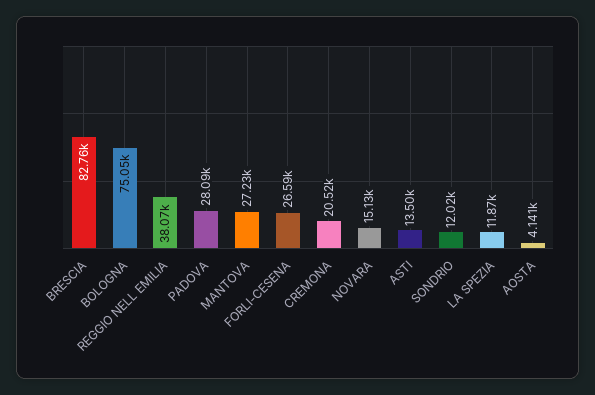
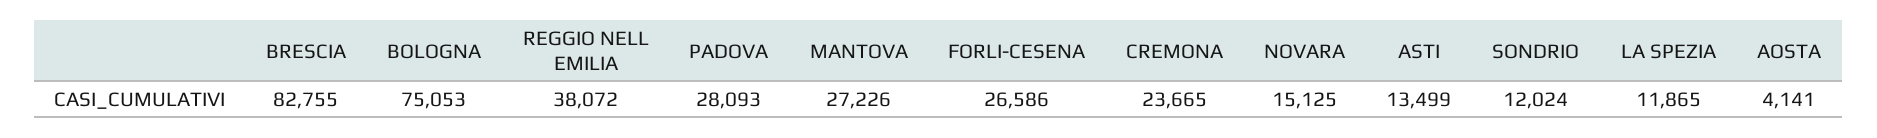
CREMONA: 20520 -> 23665

